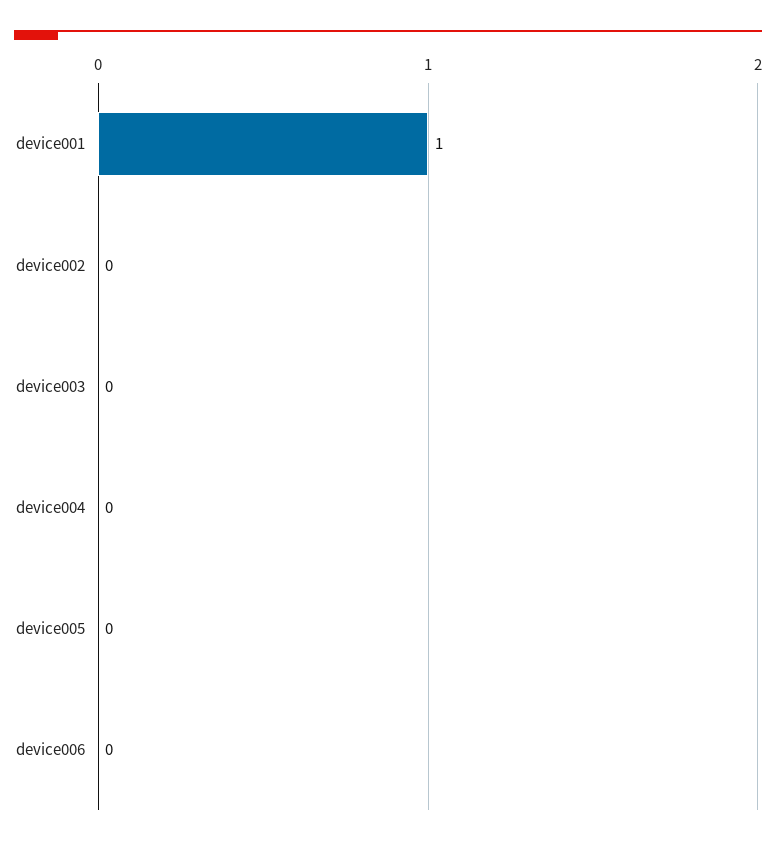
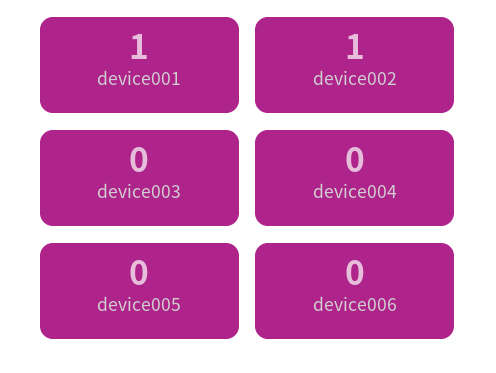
device002: 0 -> 1

